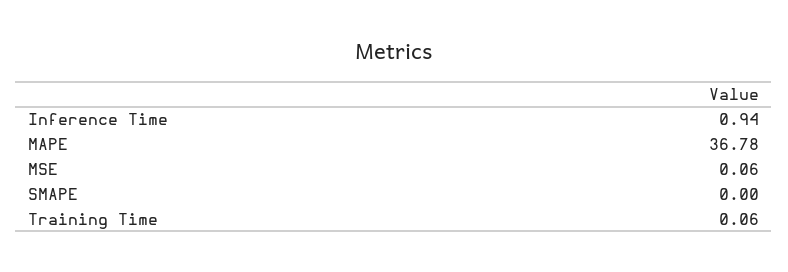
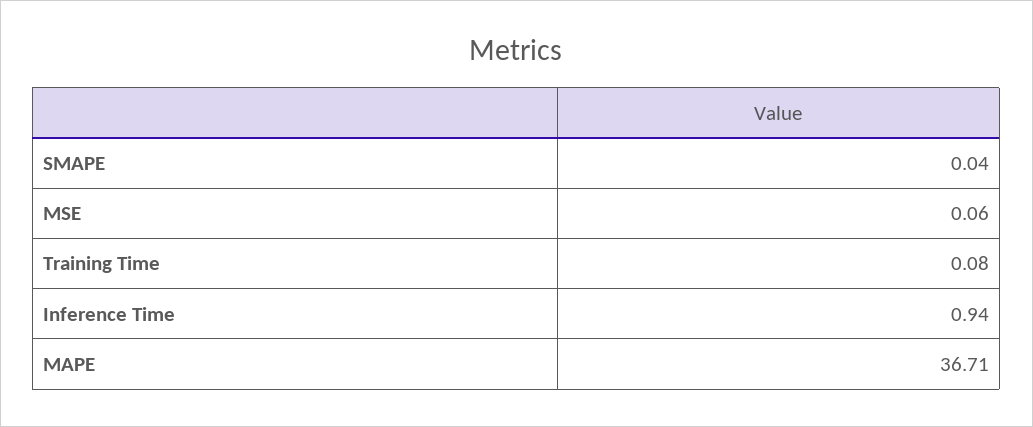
MAPE: 36.78 -> 36.71
SMAPE: 0 -> 0.04
Training Time: 0.06 -> 0.08

